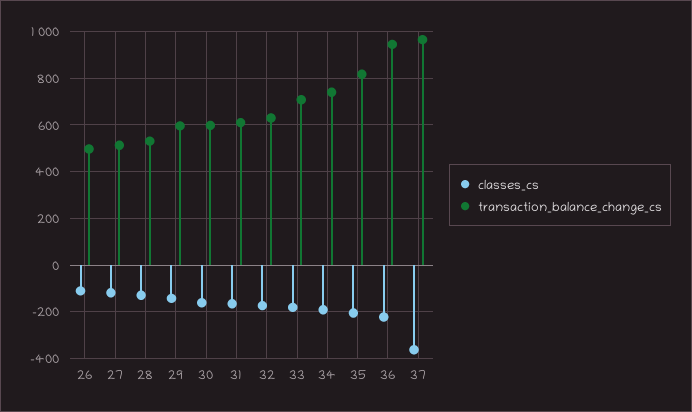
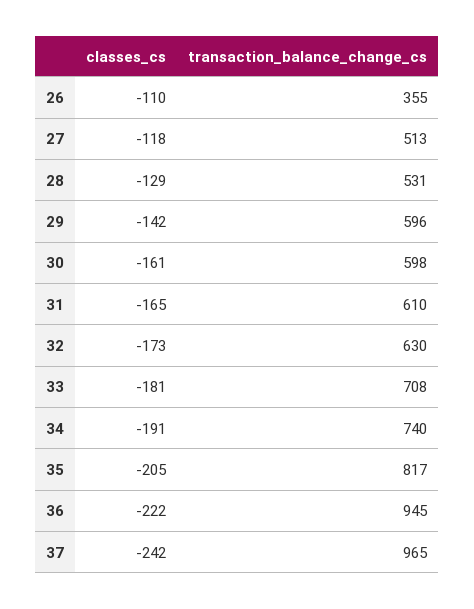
transaction_balance_change_cs, 26: 500 -> 355
classes_cs, 37: -350 -> -242

